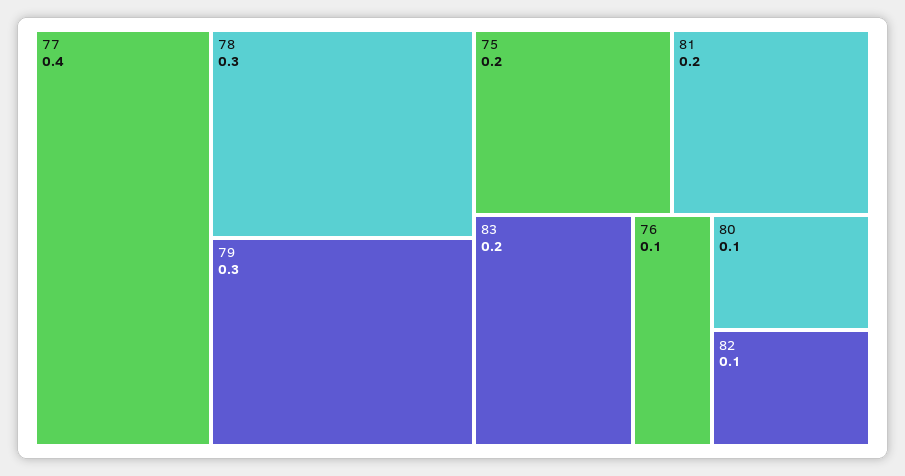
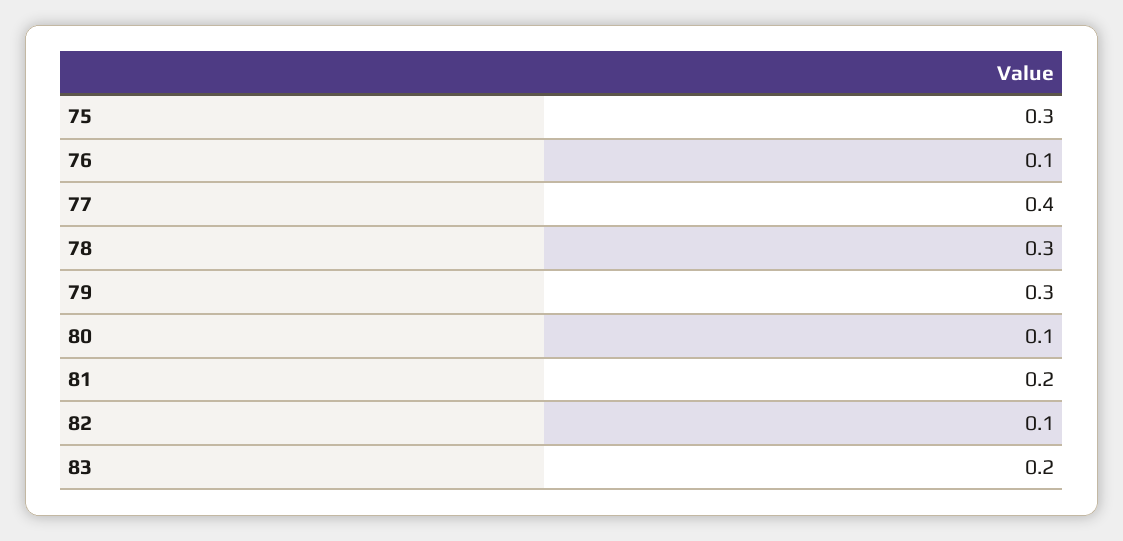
75: 0.2 -> 0.3

